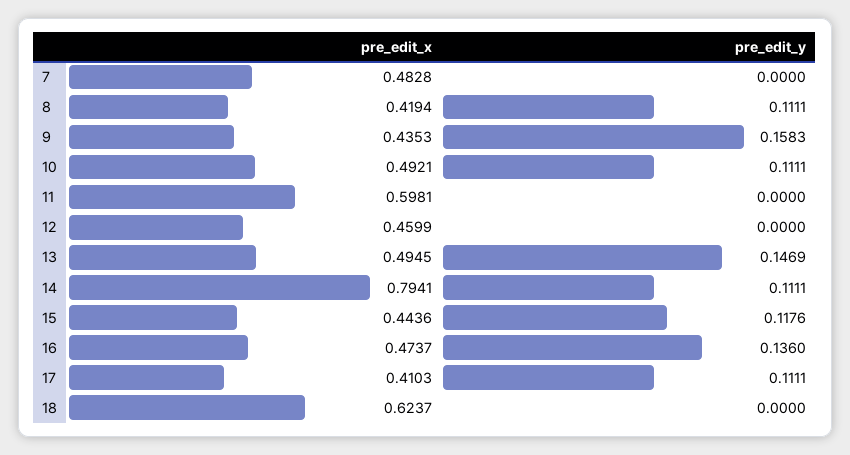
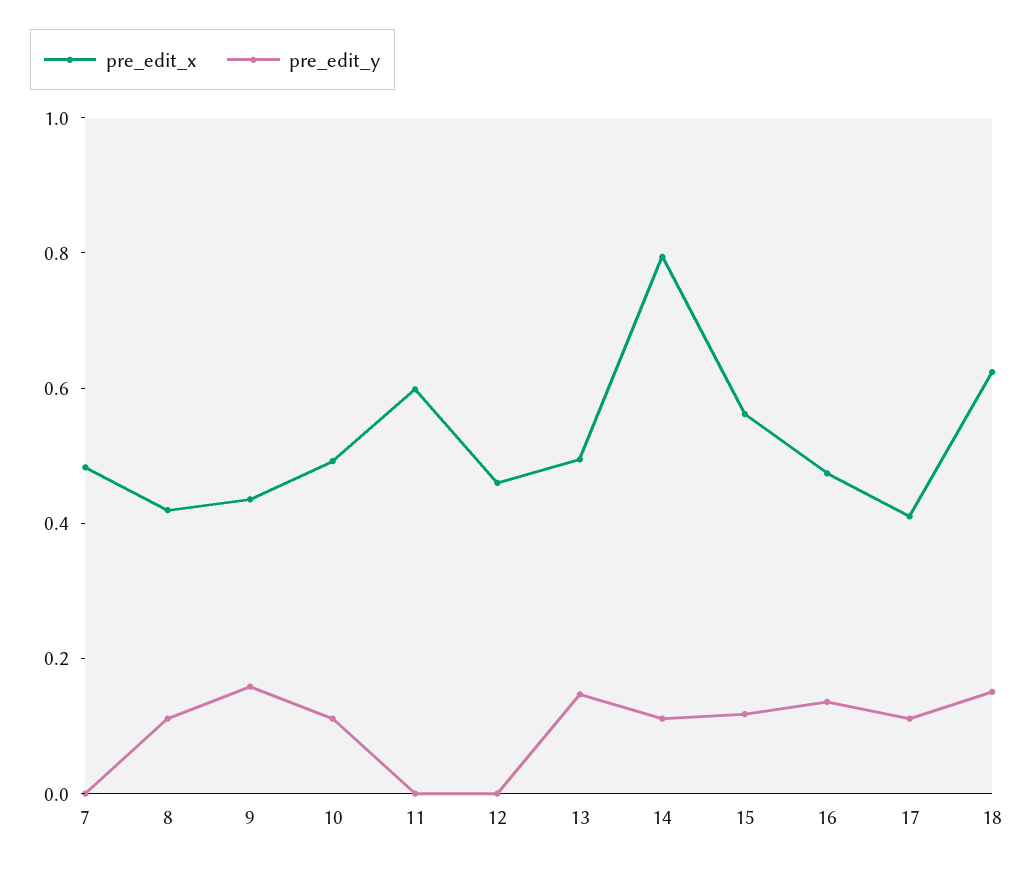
pre_edit_x, 15: 0.4436 -> 0.55
pre_edit_y, 18: 0 -> 0.15

